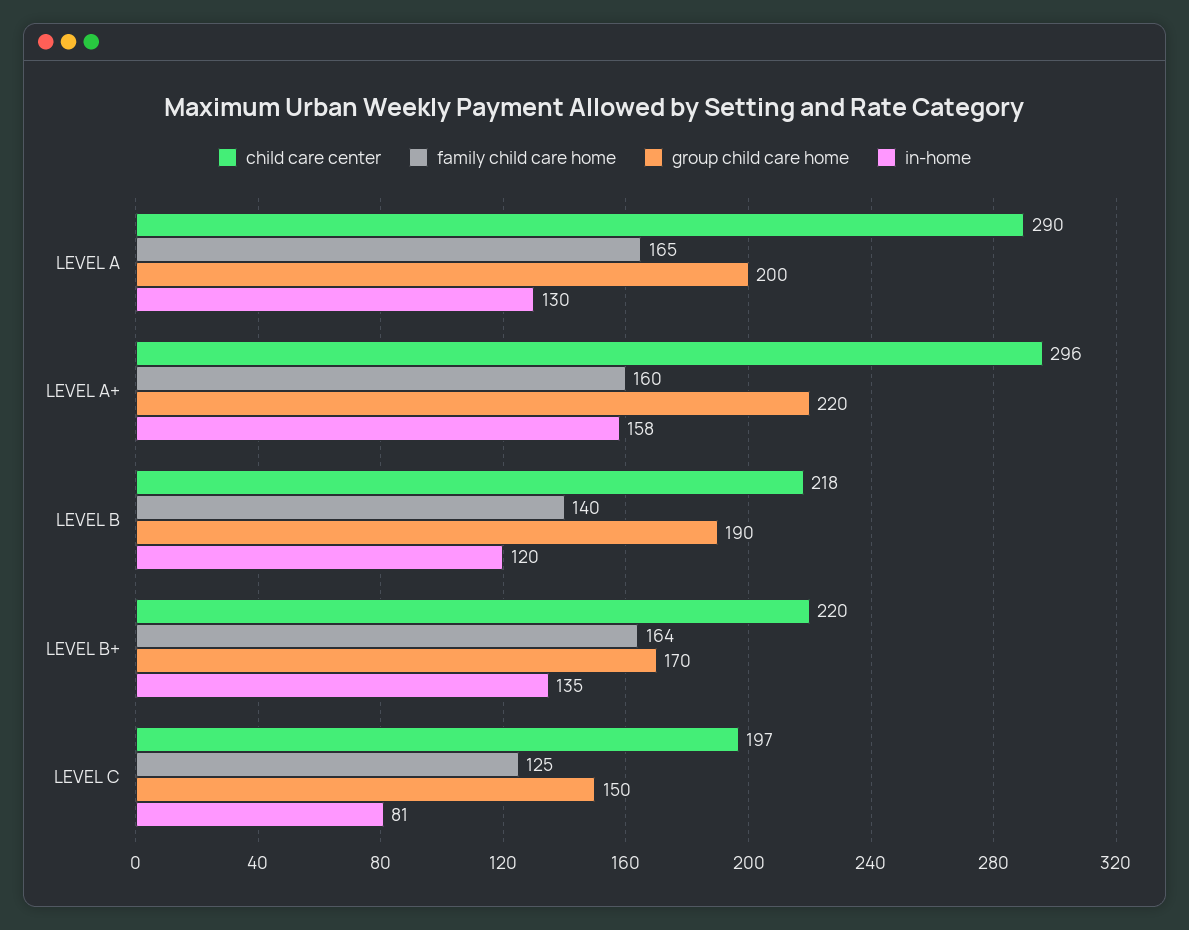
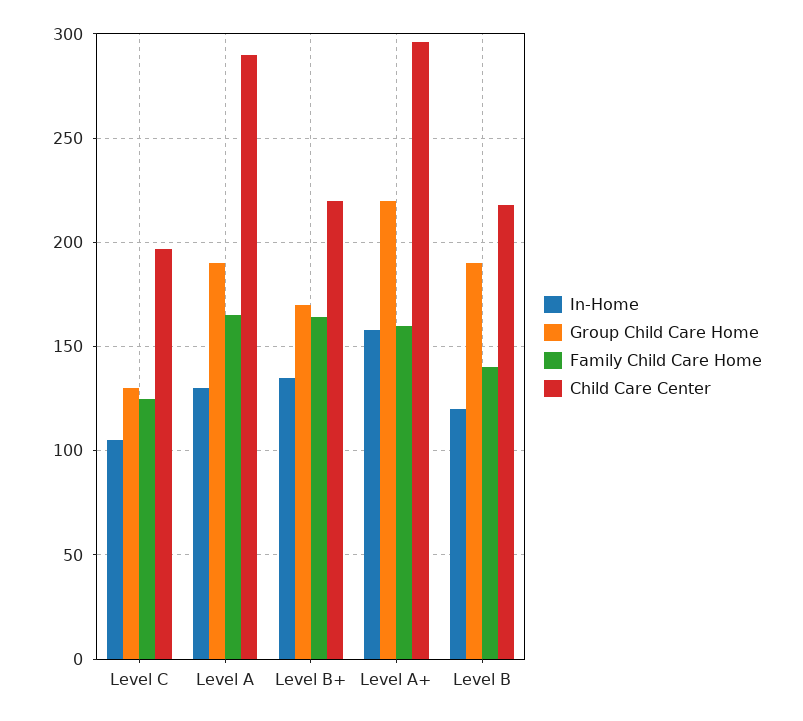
group child care home, LEVEL A: 200 -> 190
group child care home, LEVEL C: 150 -> 130
in-home, LEVEL C: 81 -> 105

